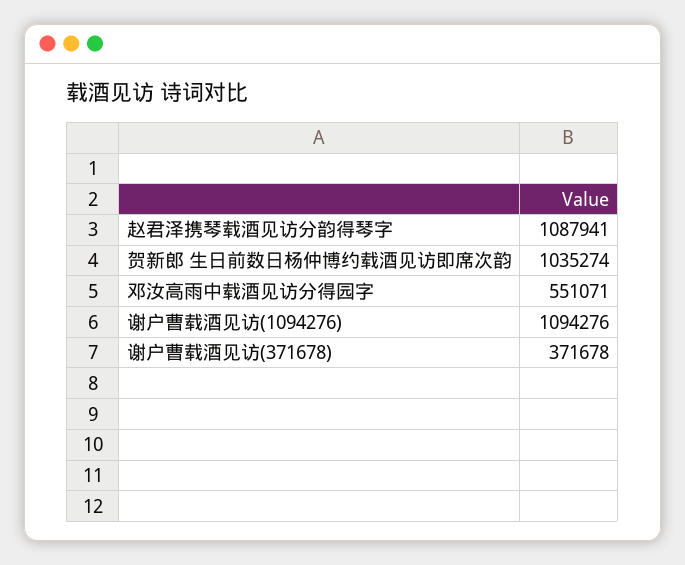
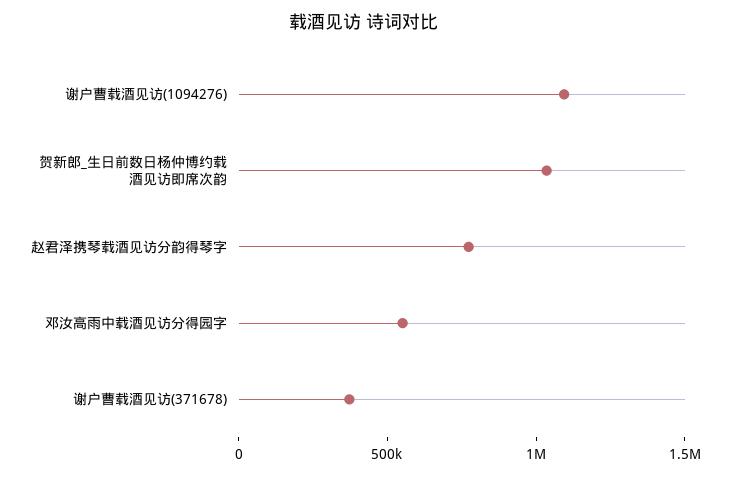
赵君泽携琴载酒见访分韵得琴字: 1087941 -> 800000

